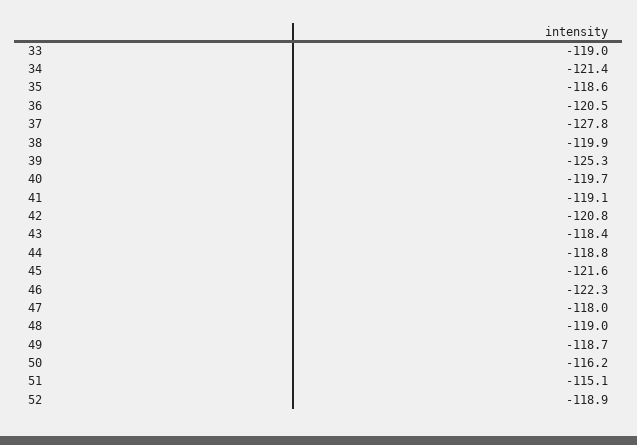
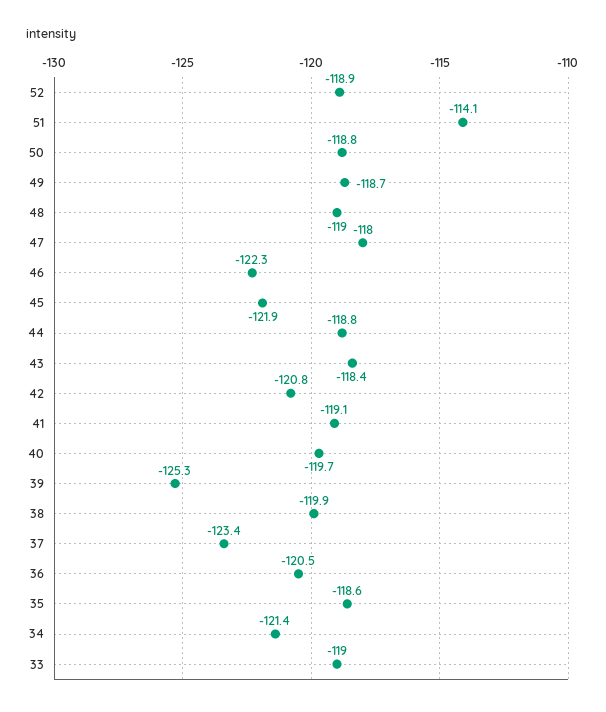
37: -127.8 -> -123.4
45: -121.6 -> -121.9
50: -116.2 -> -118.8
51: -115.1 -> -114.1

